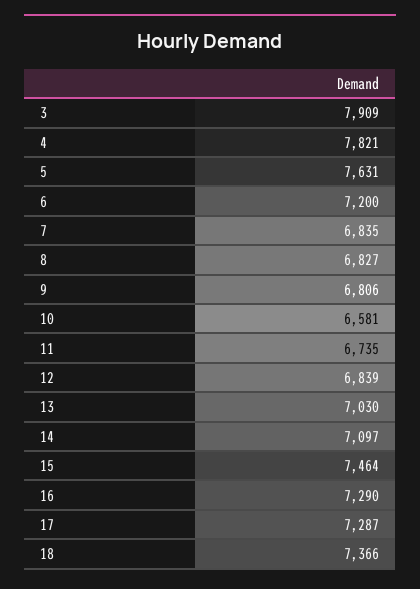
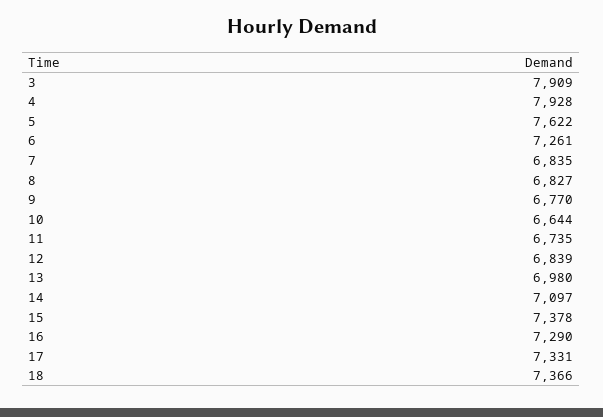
4: 7821 -> 7928
5: 7631 -> 7622
6: 7200 -> 7261
9: 6806 -> 6770
10: 6581 -> 6644
13: 7030 -> 6980
15: 7464 -> 7378
17: 7287 -> 7331

